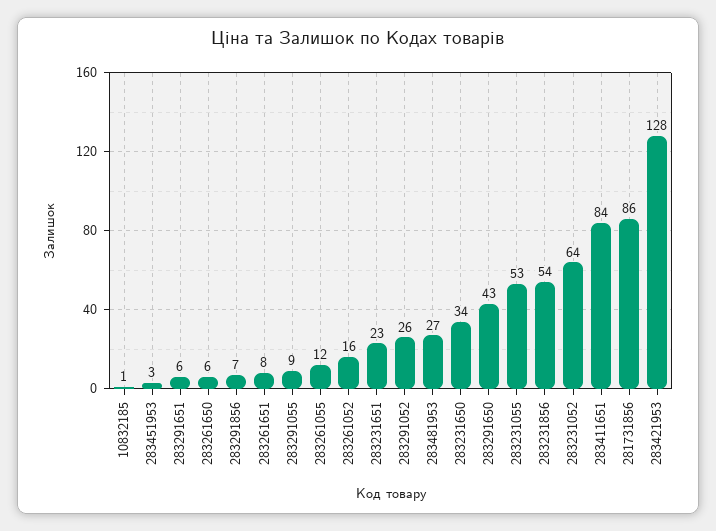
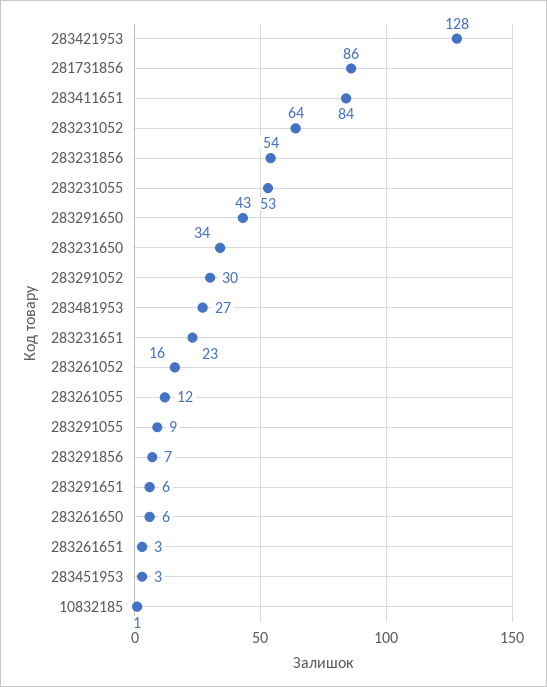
283261651: 8 -> 3
283291052: 26 -> 30

